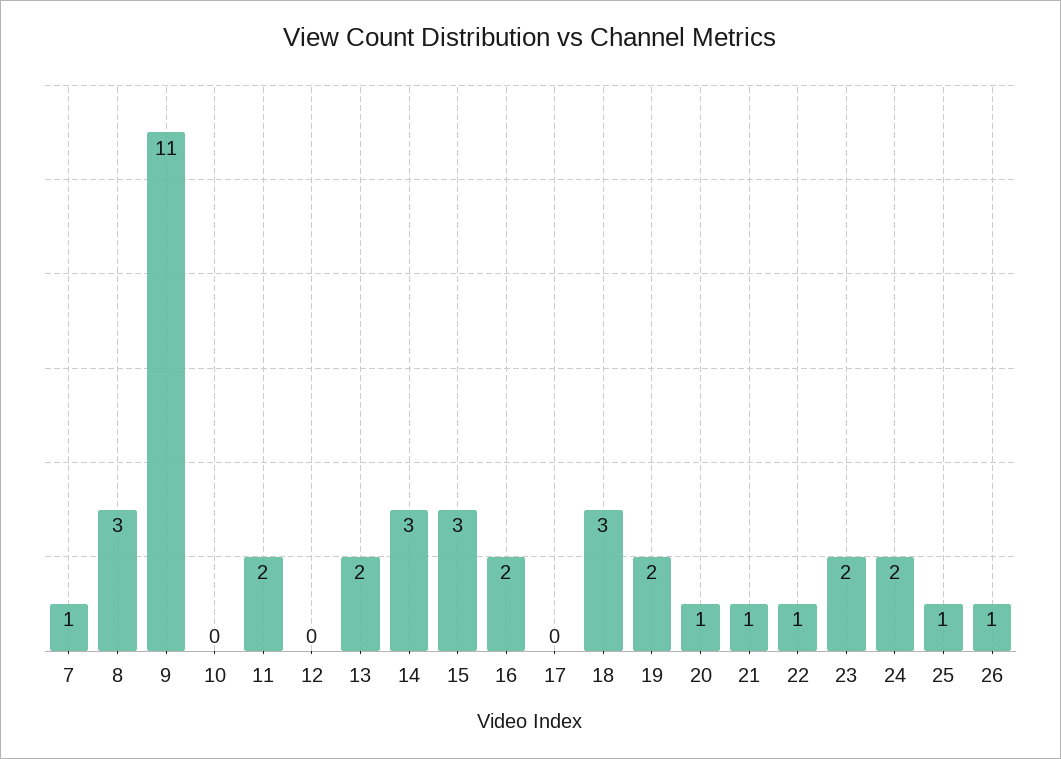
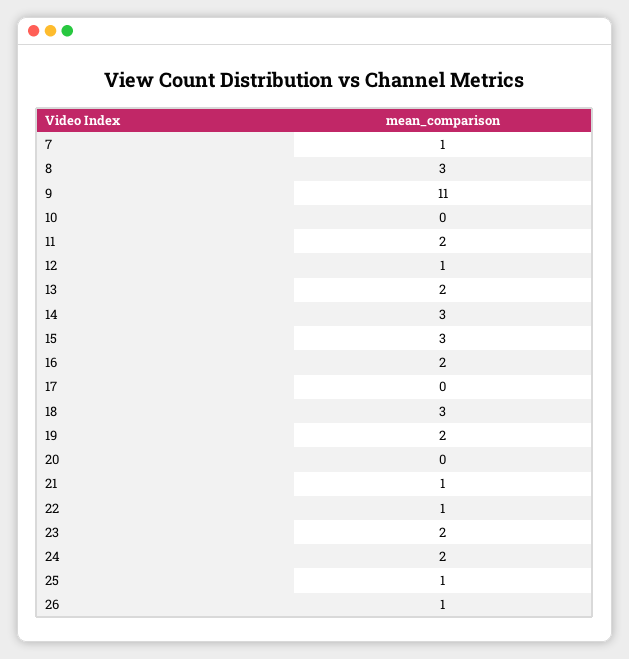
12: 0 -> 1
20: 1 -> 0

